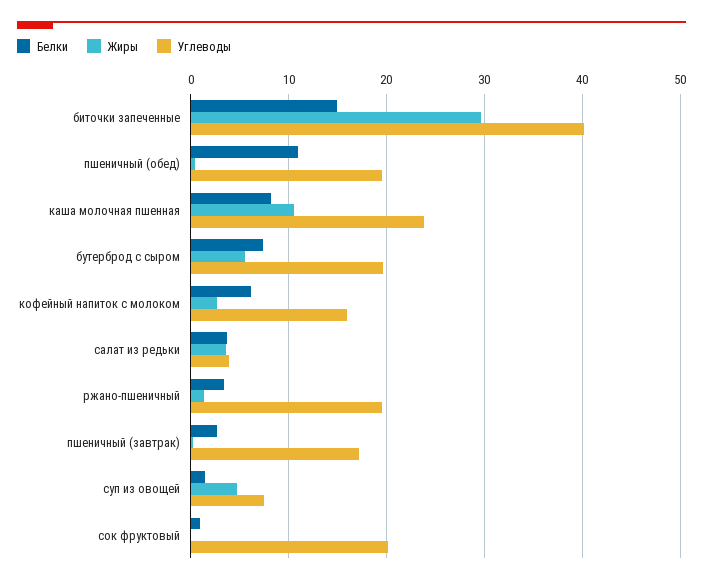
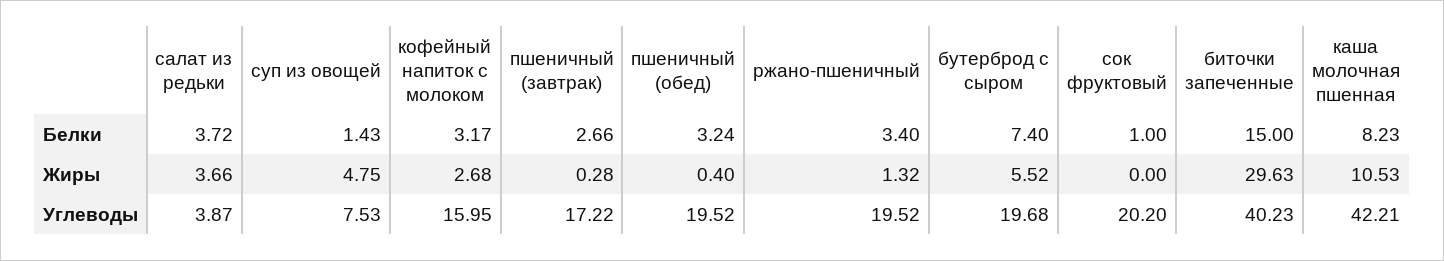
Белки, пшеничный (обед): 11 -> 3.24
Углеводы, каша молочная пшенная: 24 -> 42.21
Белки, кофейный напиток с молоком: 6 -> 3.17

